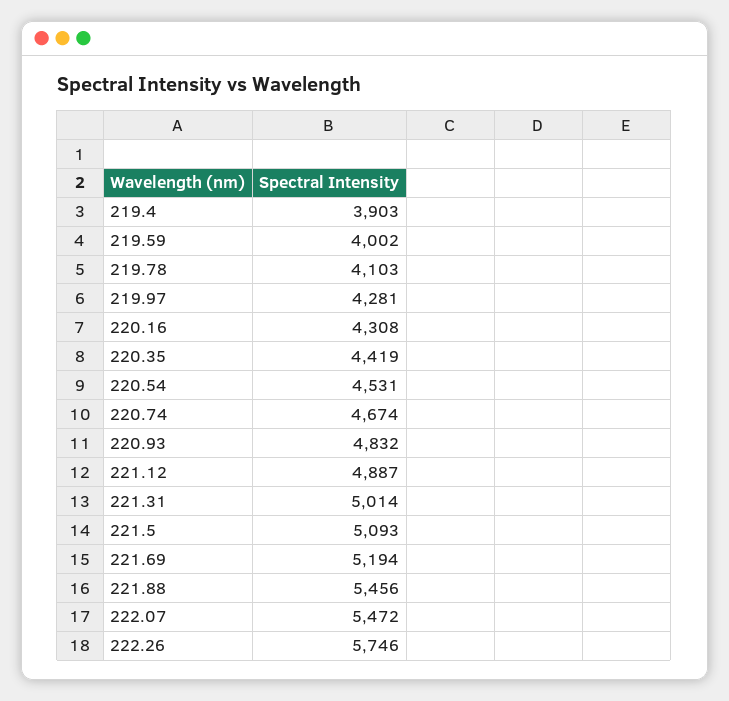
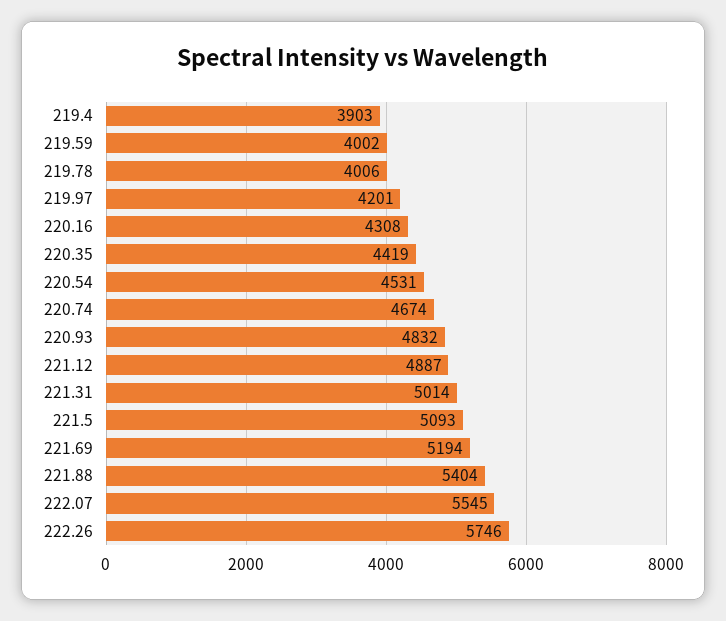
219.78: 4103 -> 4006
219.97: 4281 -> 4201
221.88: 5456 -> 5404
222.07: 5472 -> 5545

